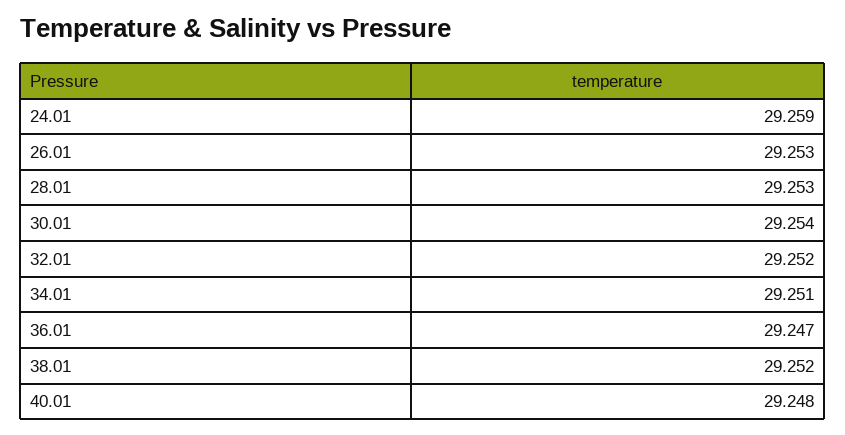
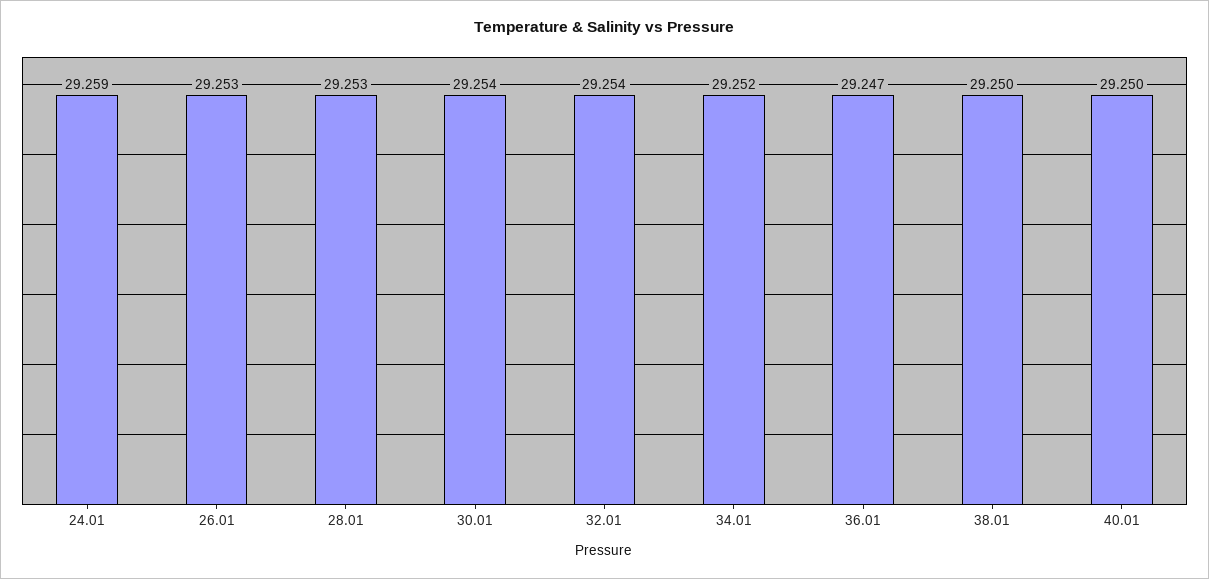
32.01: 29.252 -> 29.254
34.01: 29.251 -> 29.252
38.01: 29.252 -> 29.25
40.01: 29.248 -> 29.25

